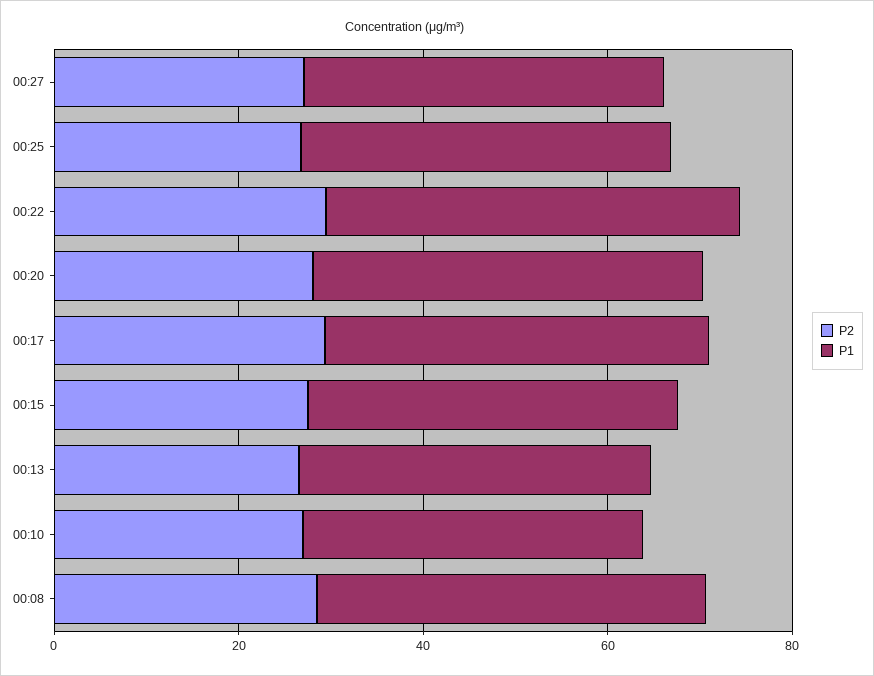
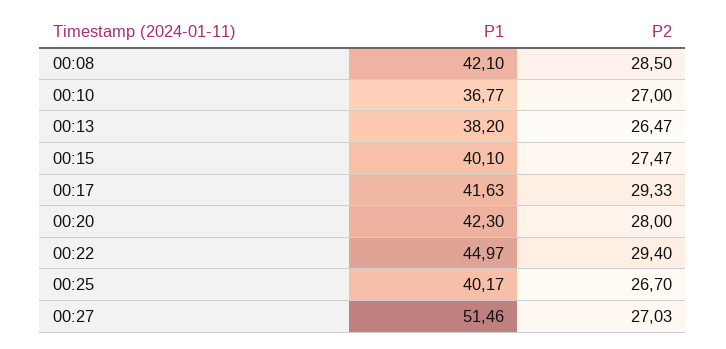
P1, 00:27: 40 -> 51.46

